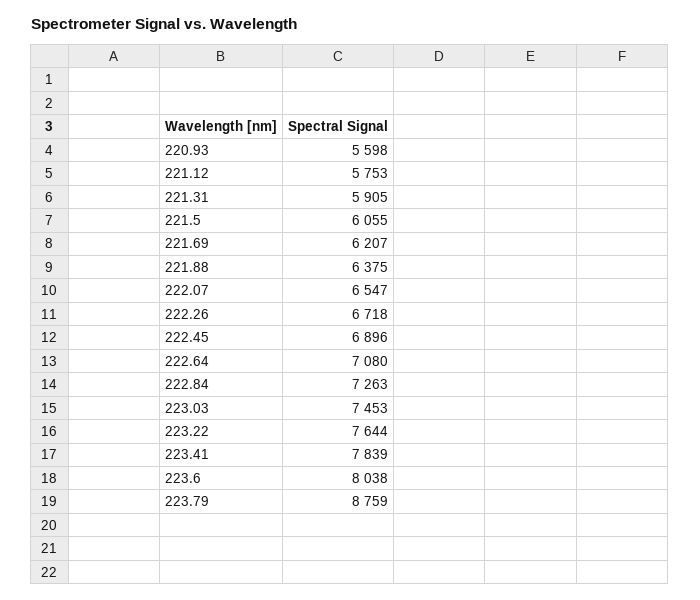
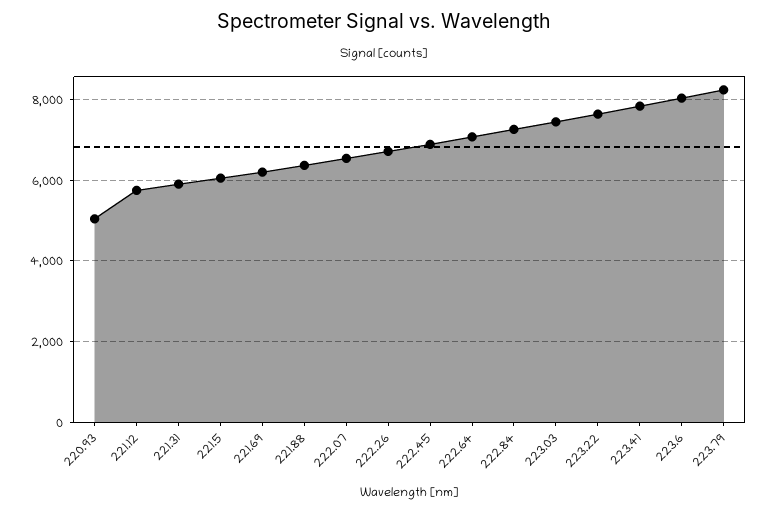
220.93: 5598 -> 5000
223.79: 8759 -> 8200

